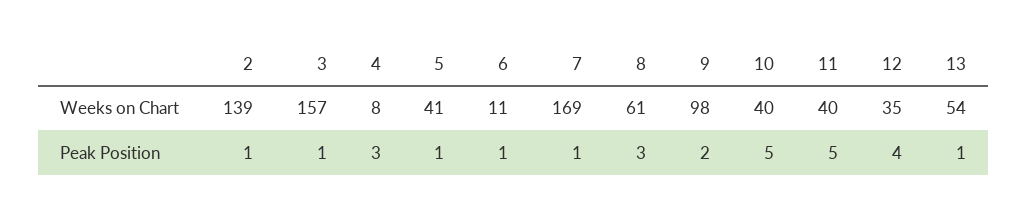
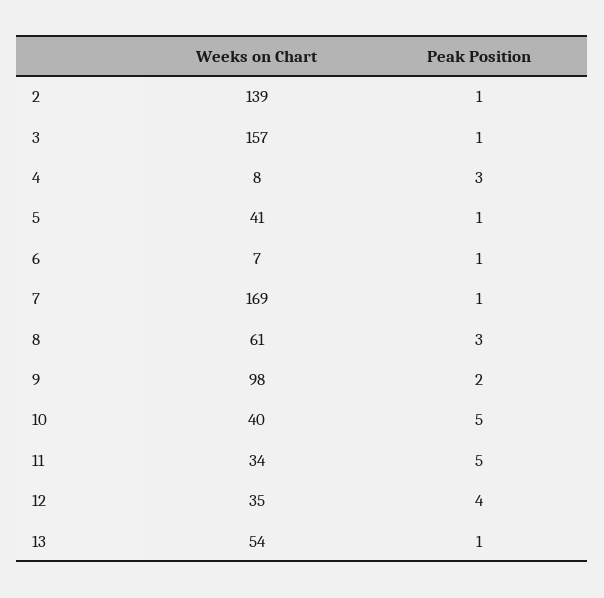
6, Weeks on Chart: 11 -> 7
11, Weeks on Chart: 40 -> 34

